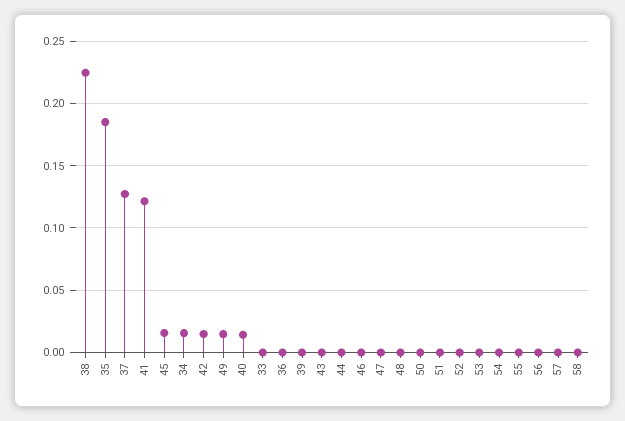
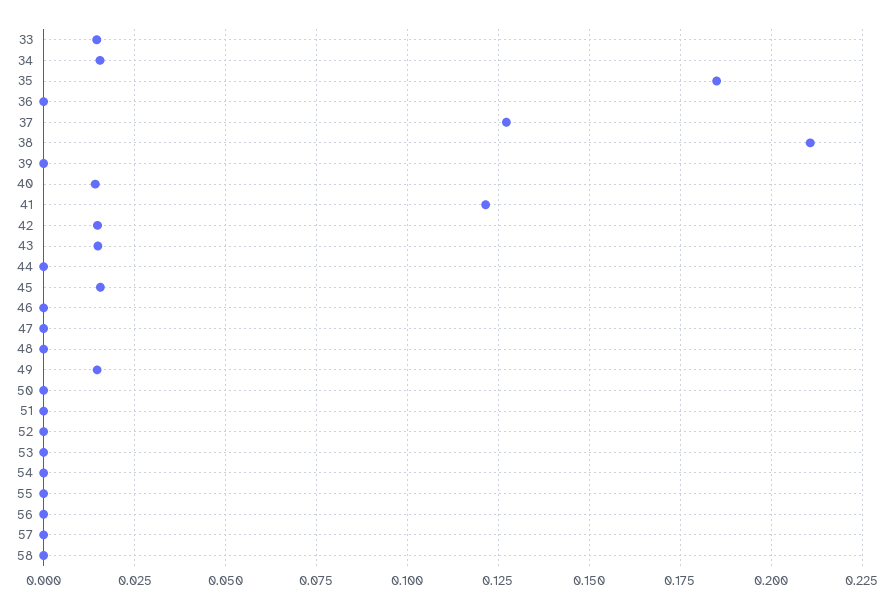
38: 0.225 -> 0.21
33: 0 -> 0.015
43: 0 -> 0.015

